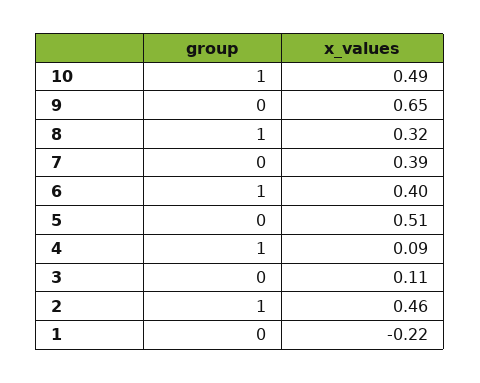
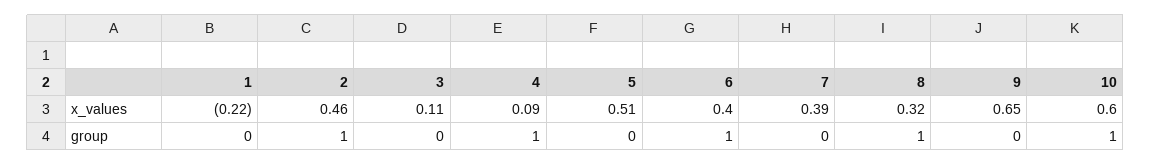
x_values, 10: 0.49 -> 0.6

